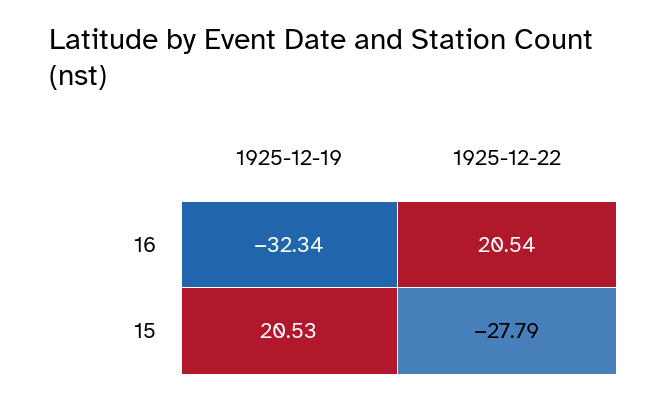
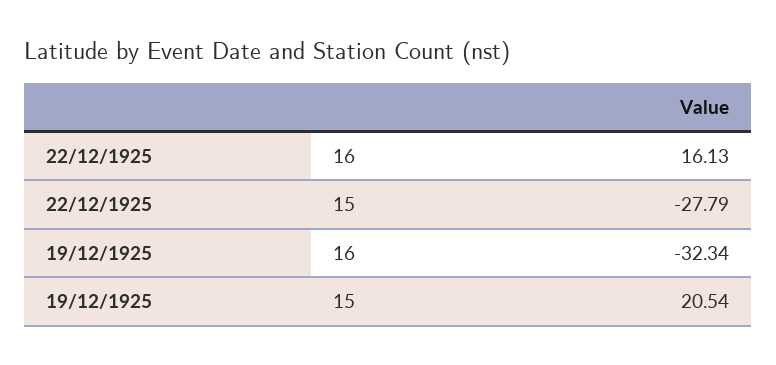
1925-12-22, 16: 20.54 -> 16.13
1925-12-19, 15: 20.53 -> 20.54

